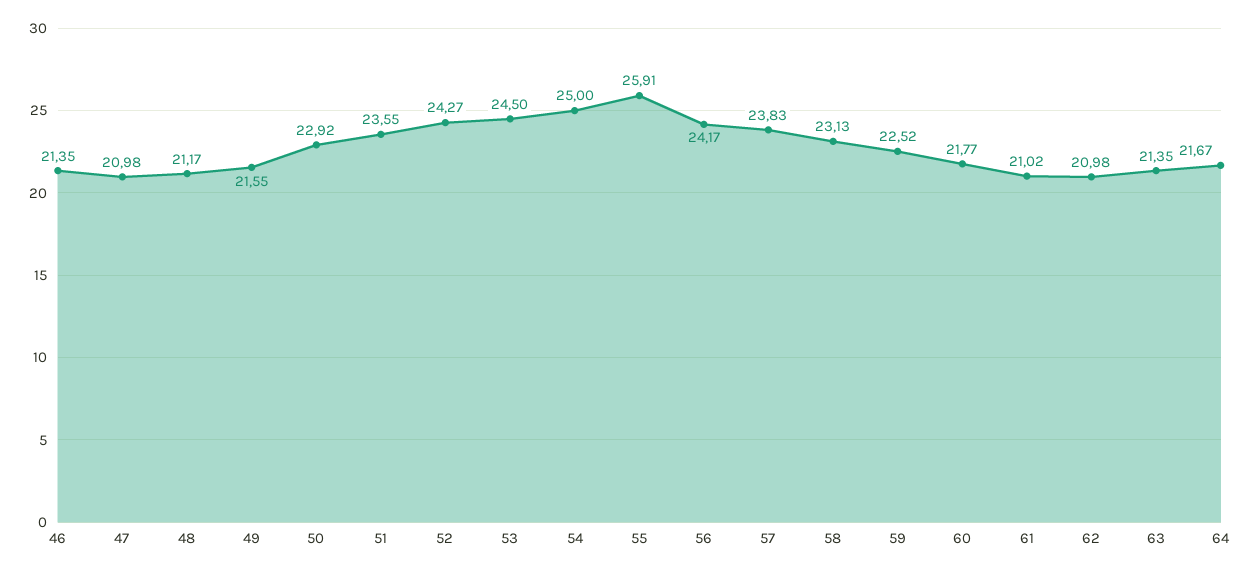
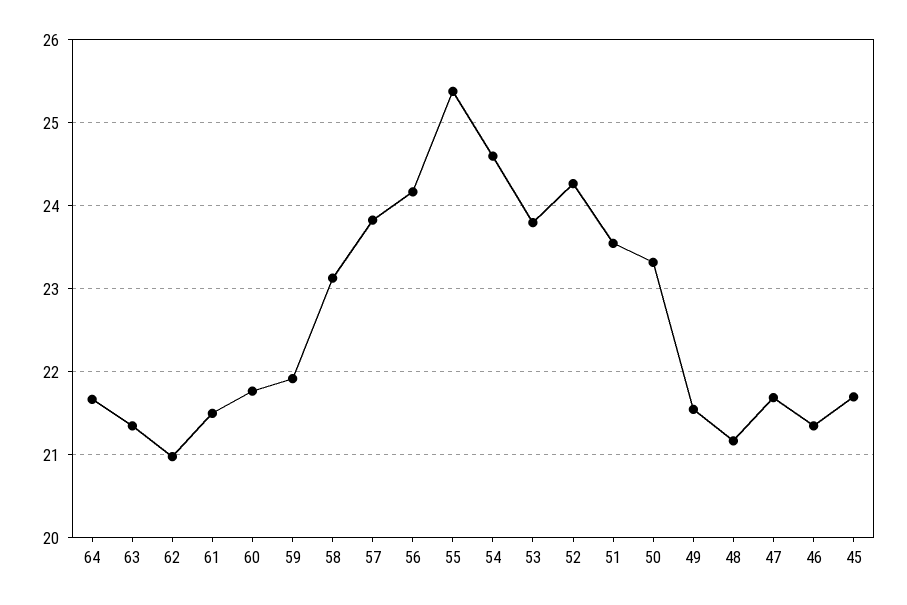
47: 20.98 -> 21.7
50: 22.92 -> 23.3
53: 24.5 -> 23.8
54: 25 -> 24.6
55: 25.91 -> 25.4
59: 22.52 -> 21.9
61: 21.02 -> 21.5
45: none -> 21.7

